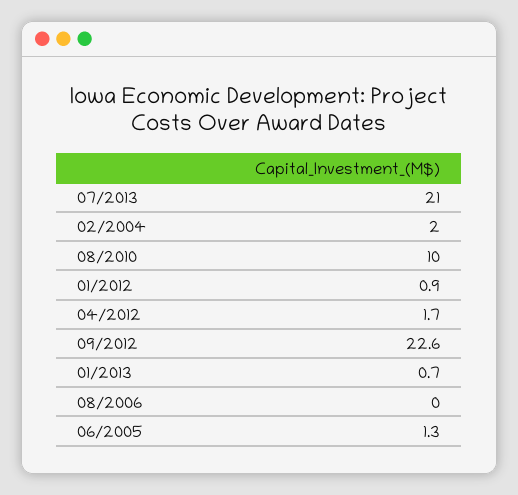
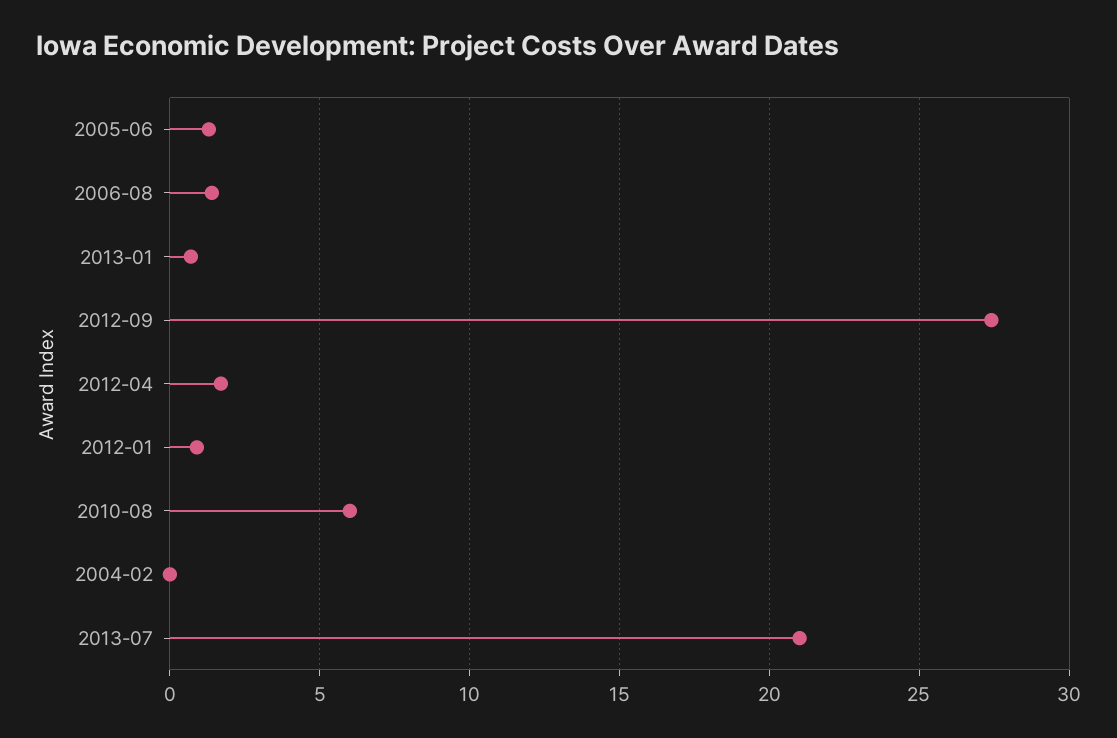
02/2004: 2 -> 0
08/2010: 10 -> 6
09/2012: 22.6 -> 27.5
08/2006: 0 -> 1.5

